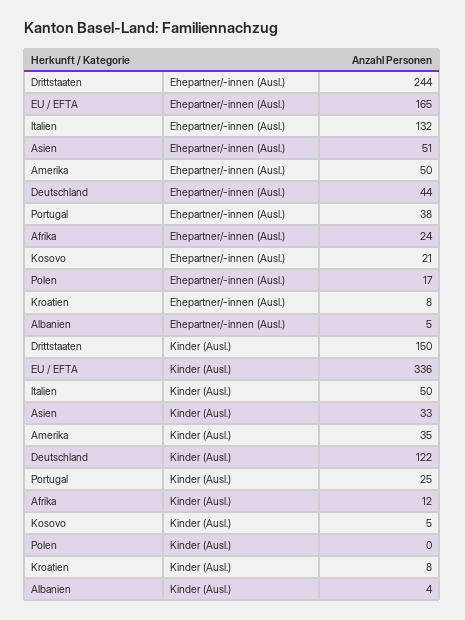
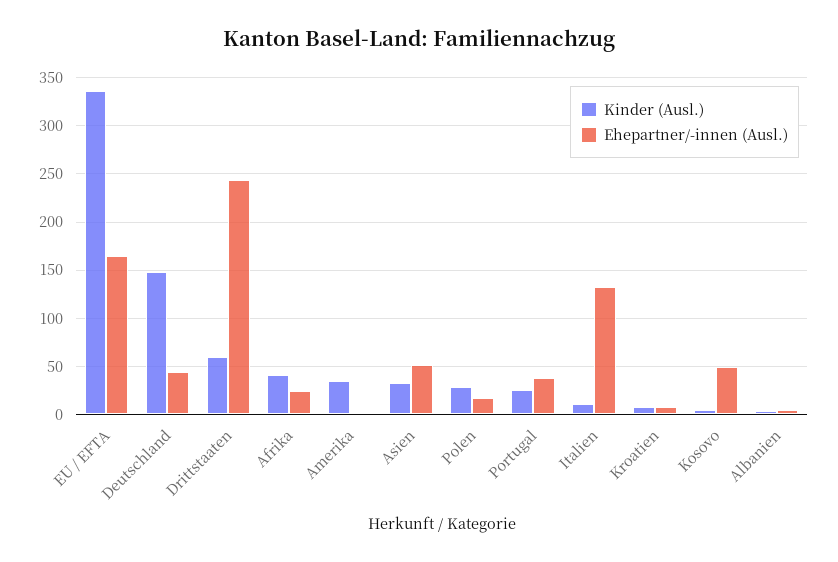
Ehepartner/-innen (Ausl.), Amerika: 50 -> 0
Ehepartner/-innen (Ausl.), Kosovo: 21 -> 50
Kinder (Ausl.), Drittstaaten: 150 -> 60
Kinder (Ausl.), Italien: 50 -> 10
Kinder (Ausl.), Deutschland: 122 -> 150
Kinder (Ausl.), Afrika: 12 -> 40
Kinder (Ausl.), Polen: 0 -> 30

